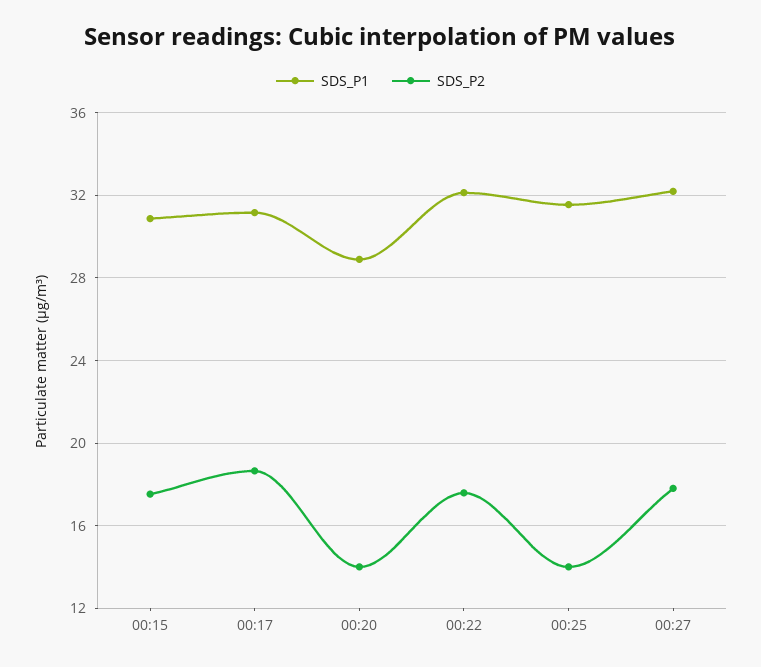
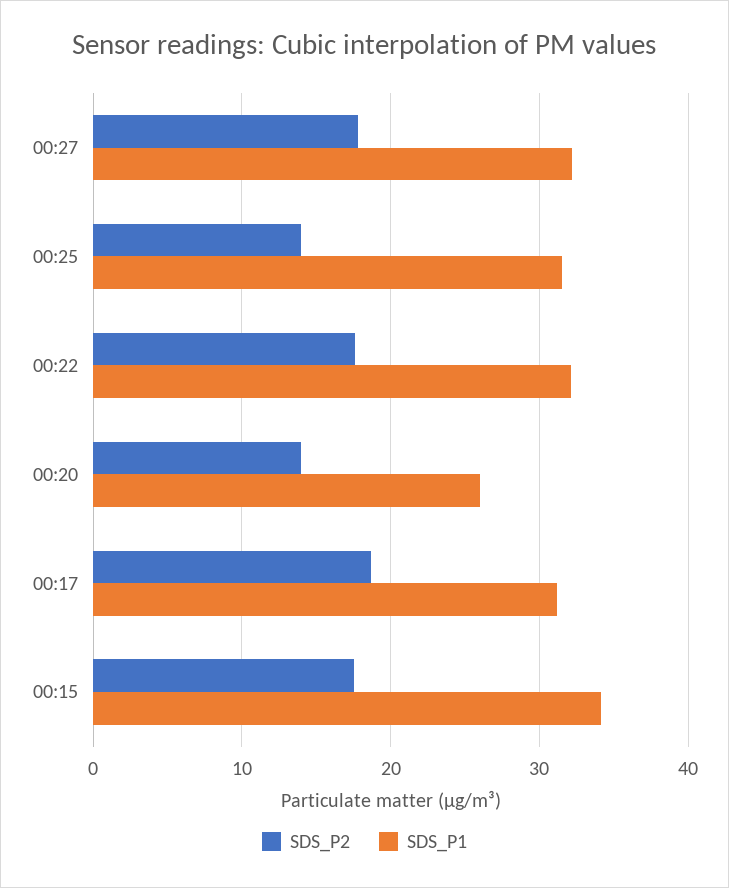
SDS_P1, 00:15: 31 -> 34
SDS_P1, 00:20: 29 -> 26

